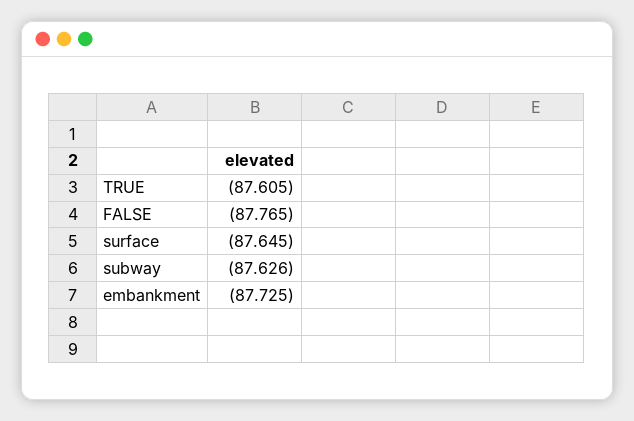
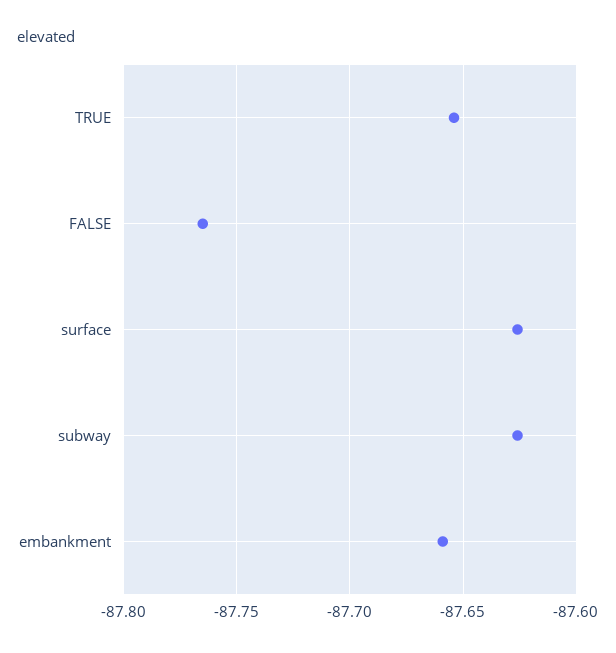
TRUE: -87.605 -> -87.655
surface: -87.645 -> -87.625
embankment: -87.725 -> -87.66

